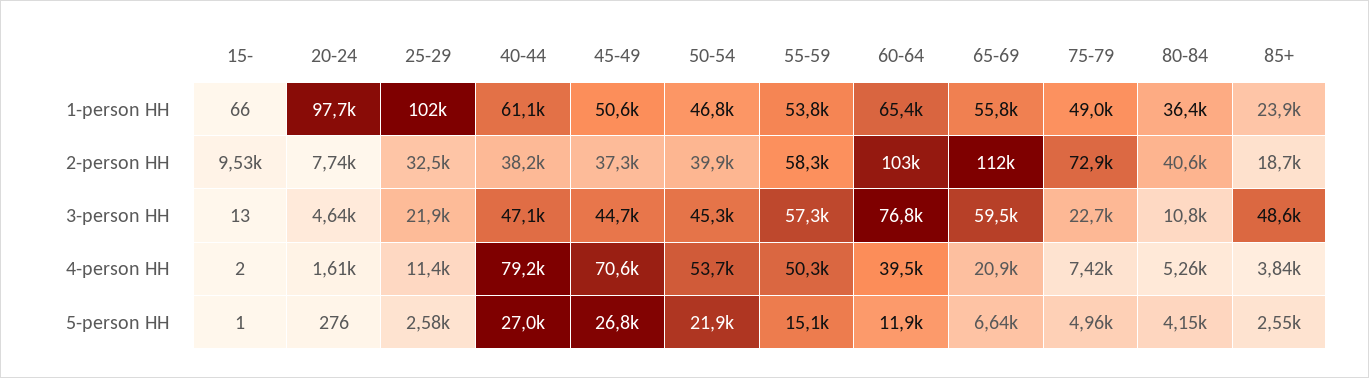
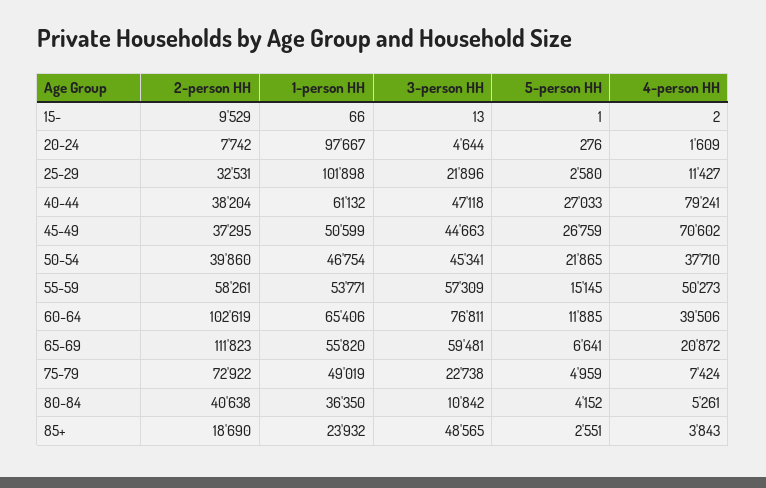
50-54, 4-person HH: 53700 -> 37710

